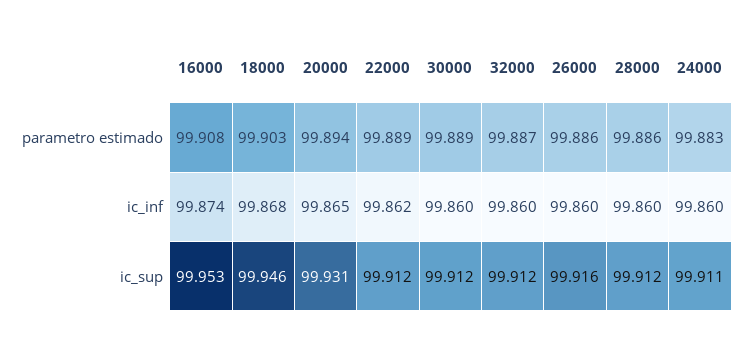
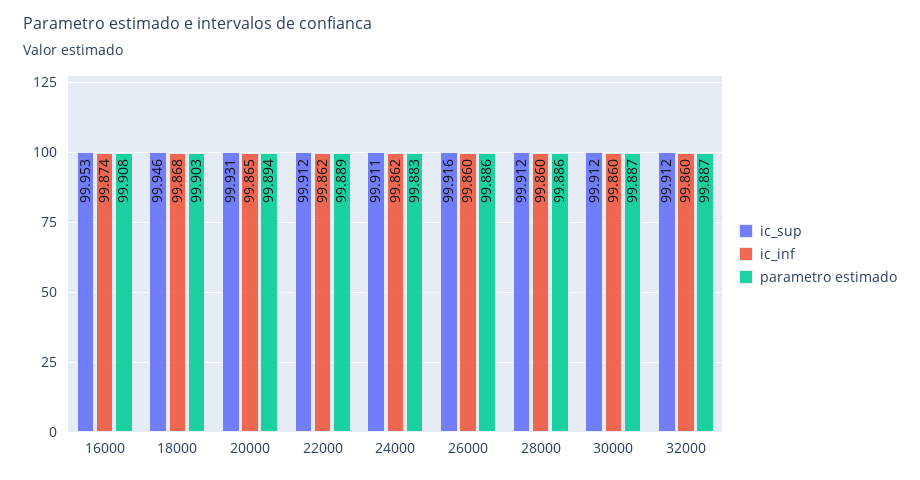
parametro estimado, 30000: 99.889 -> 99.887
ic_inf, 24000: 99.86 -> 99.862

